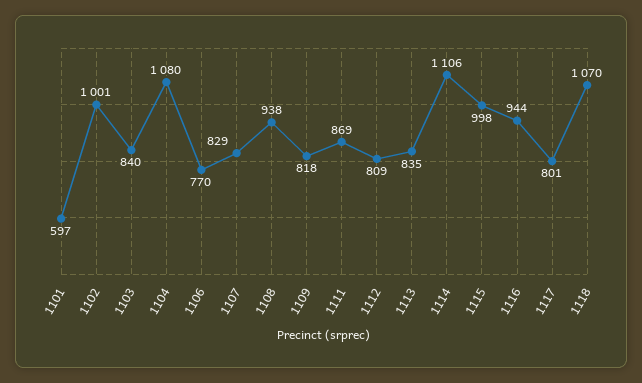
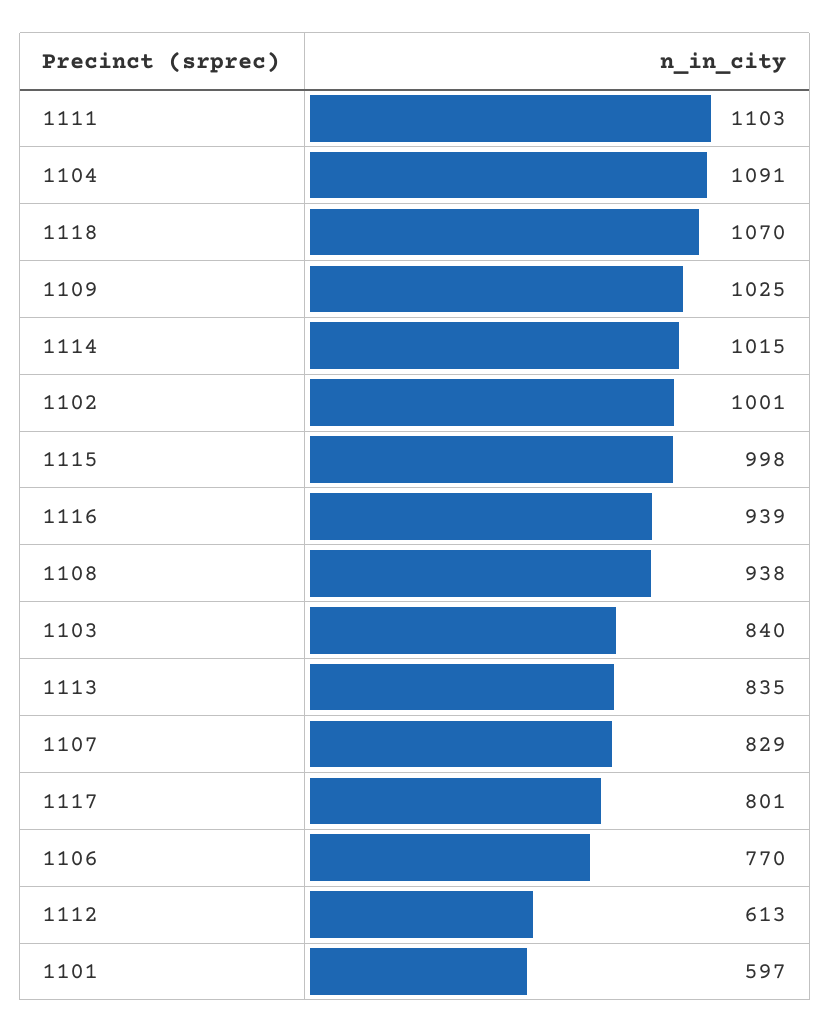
1104: 1080 -> 1091
1109: 818 -> 1025
1111: 869 -> 1103
1112: 809 -> 613
1114: 1106 -> 1015
1116: 944 -> 939

